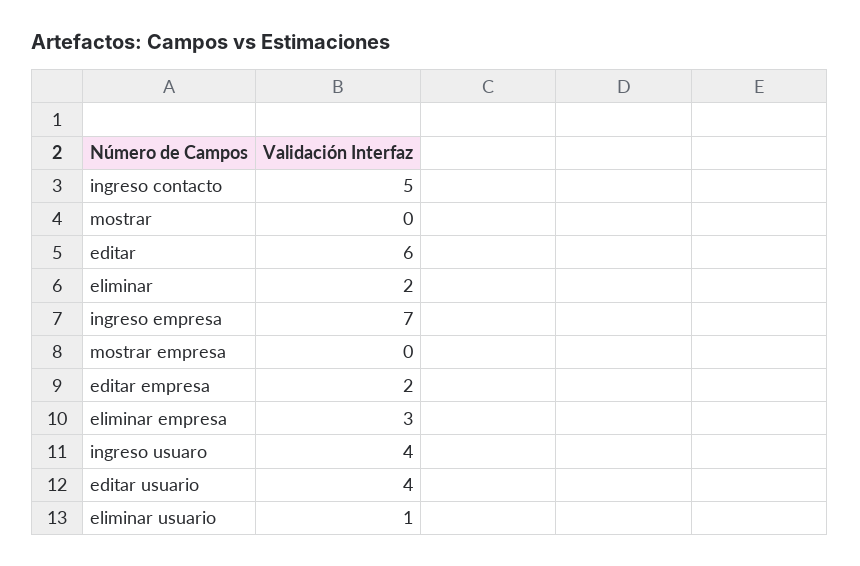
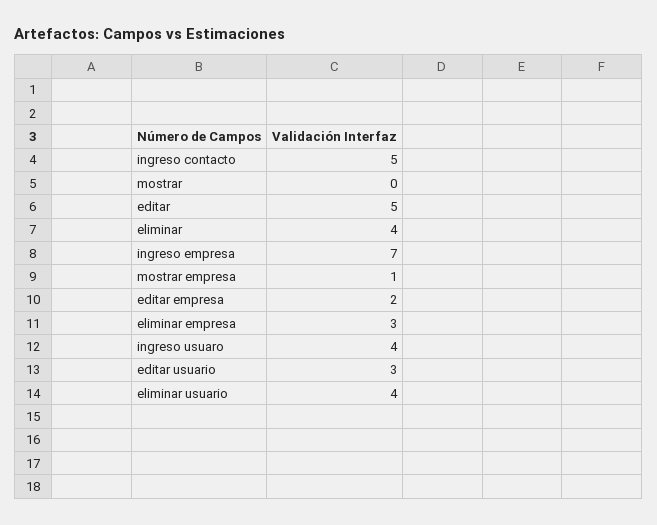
editar: 6 -> 5
eliminar: 2 -> 4
mostrar empresa: 0 -> 1
editar usuario: 4 -> 3
eliminar usuario: 1 -> 4

